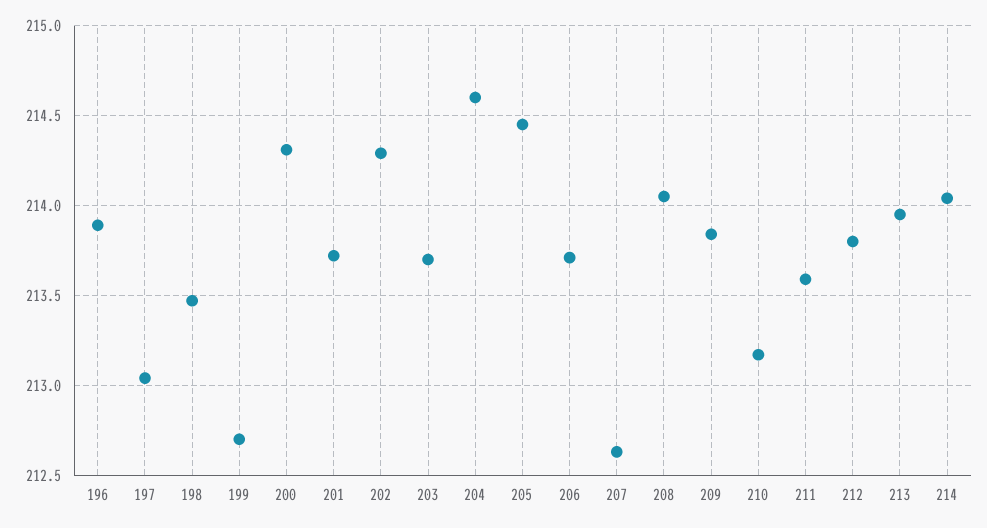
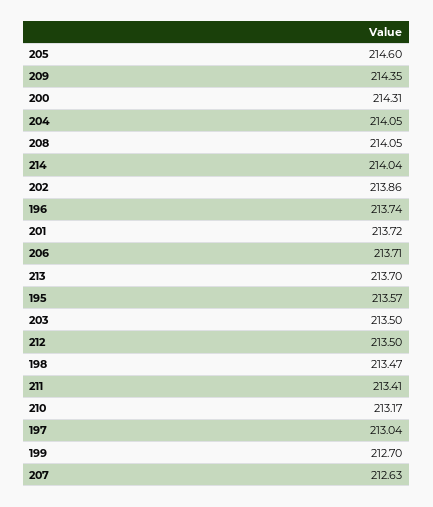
196: 213.9 -> 213.74
202: 214.3 -> 213.86
203: 213.7 -> 213.5
204: 214.6 -> 214.05
205: 214.45 -> 214.6
209: 213.85 -> 214.35
211: 213.6 -> 213.41
212: 213.8 -> 213.5
213: 213.95 -> 213.7
195: none -> 213.57

